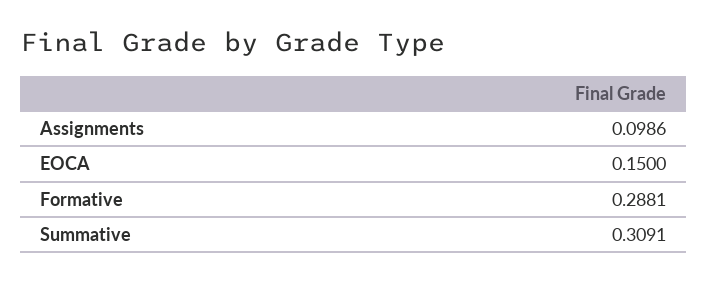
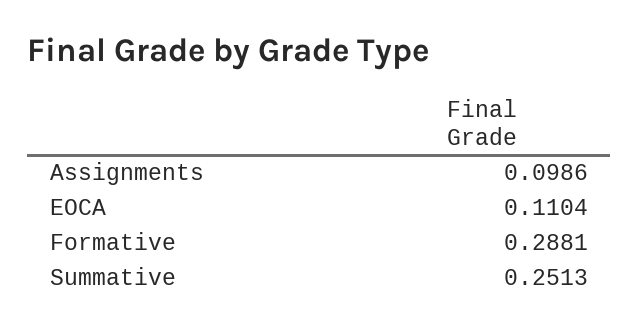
EOCA: 0.15 -> 0.1104
Summative: 0.3091 -> 0.2513

